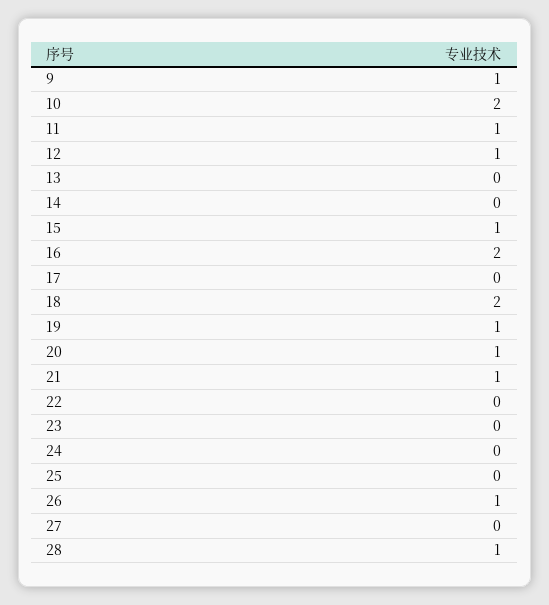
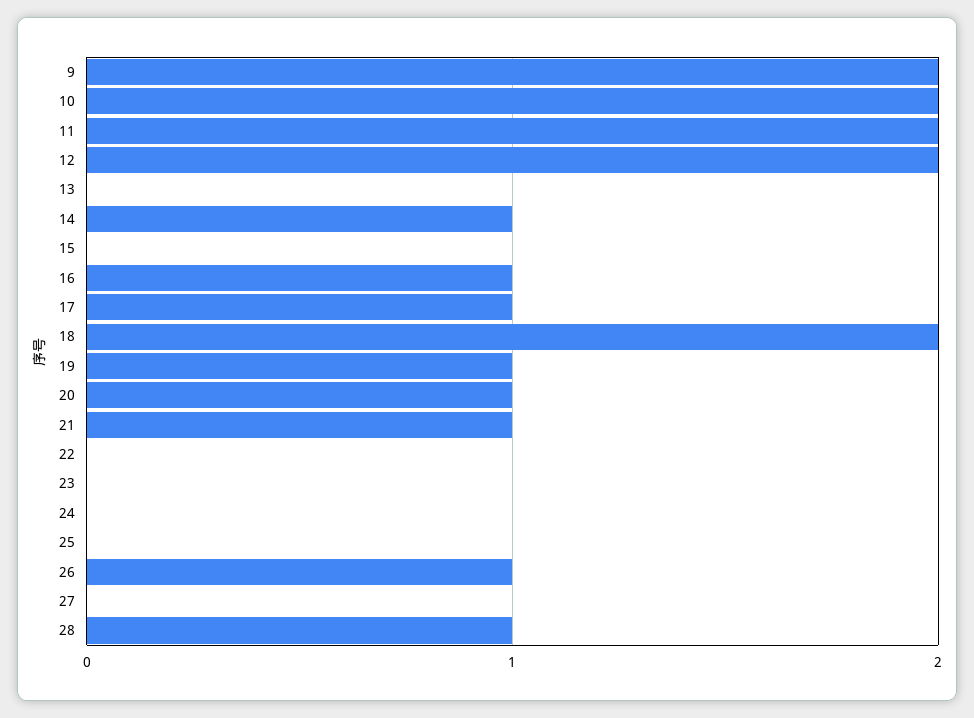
9: 1 -> 2
11: 1 -> 2
12: 1 -> 2
14: 0 -> 1
15: 1 -> 0
16: 2 -> 1
17: 0 -> 1

